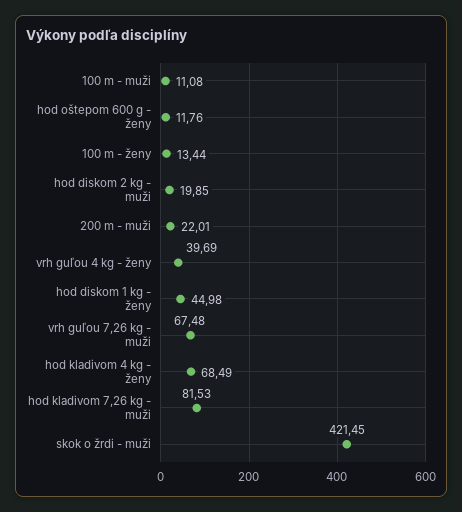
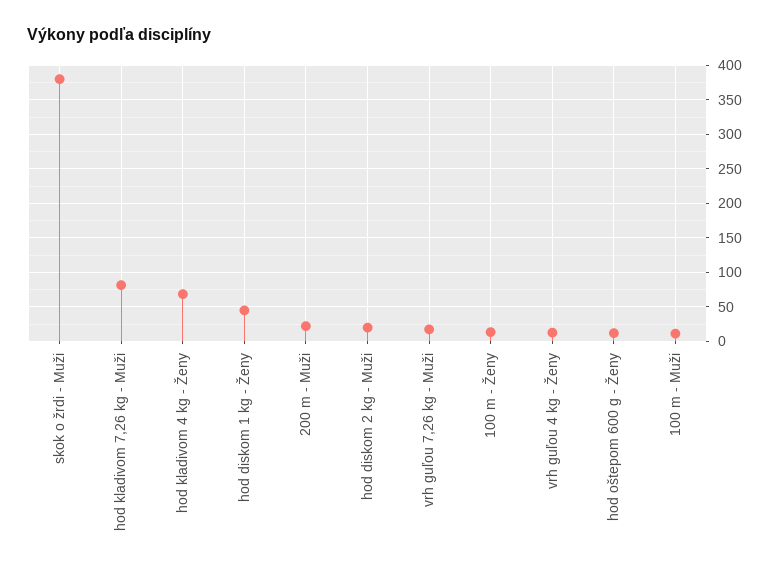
vrh guľou 4 kg - ženy: 39.69 -> 10
vrh guľou 7,26 kg - muži: 67.48 -> 20
skok o žrdi - muži: 421.45 -> 380

